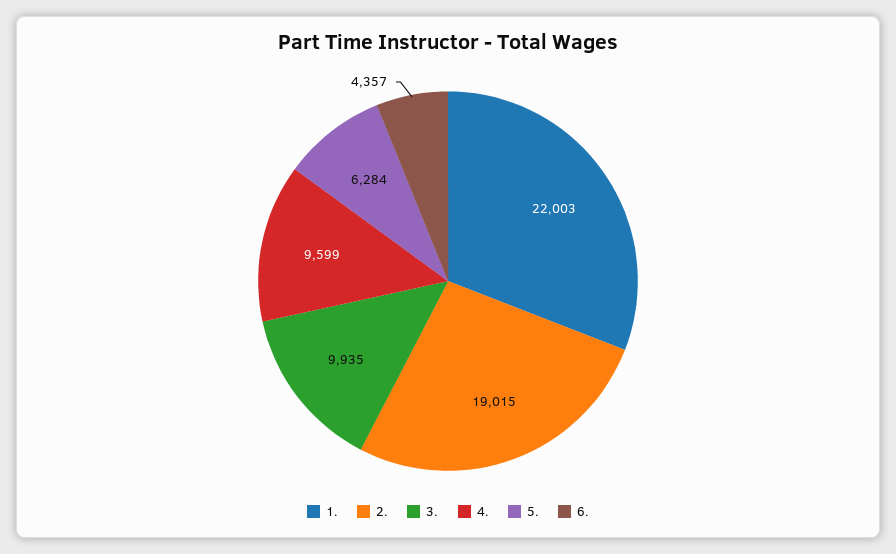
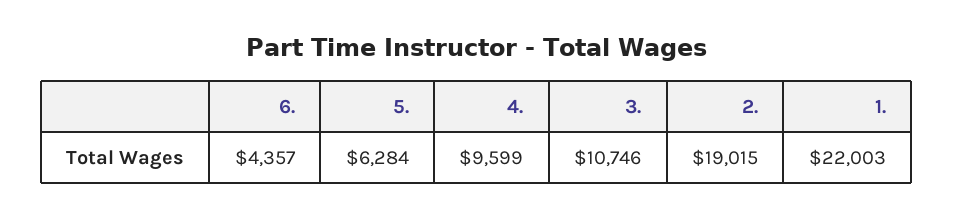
3.: 9935 -> 10746

